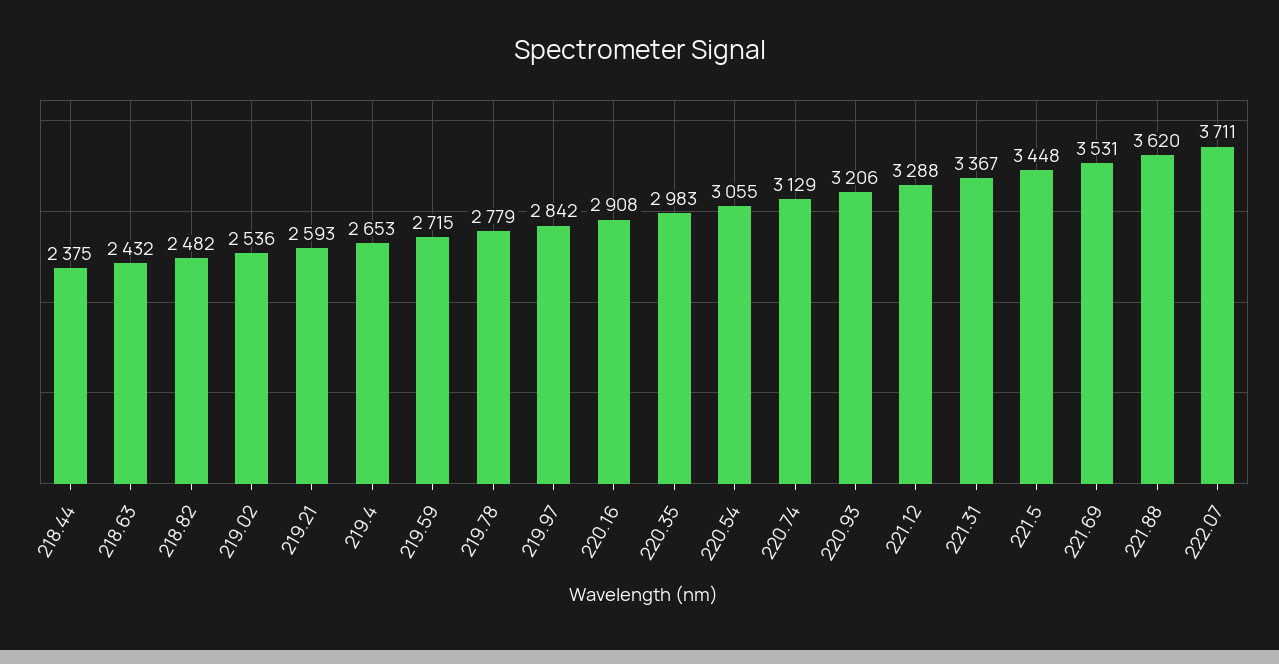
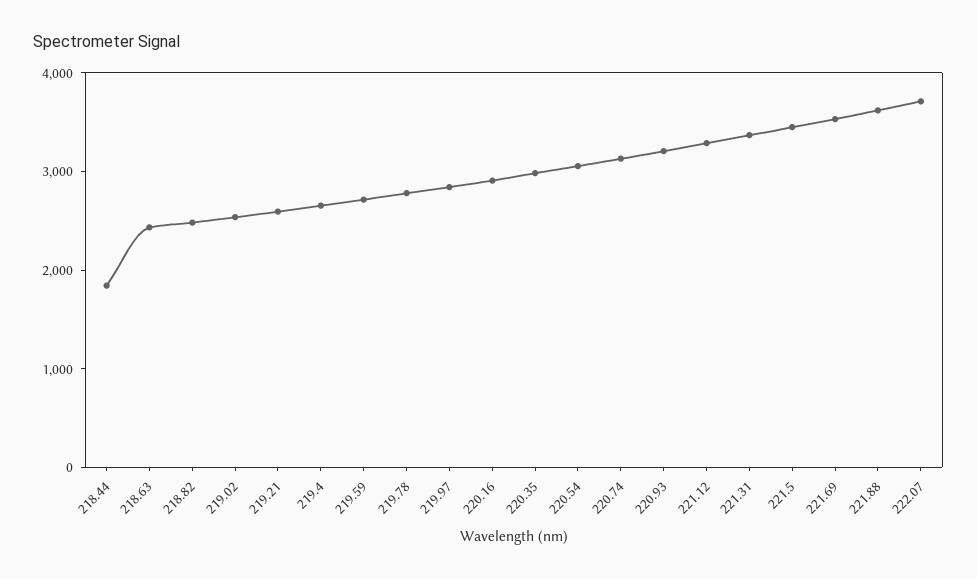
218.44: 2375 -> 1800

